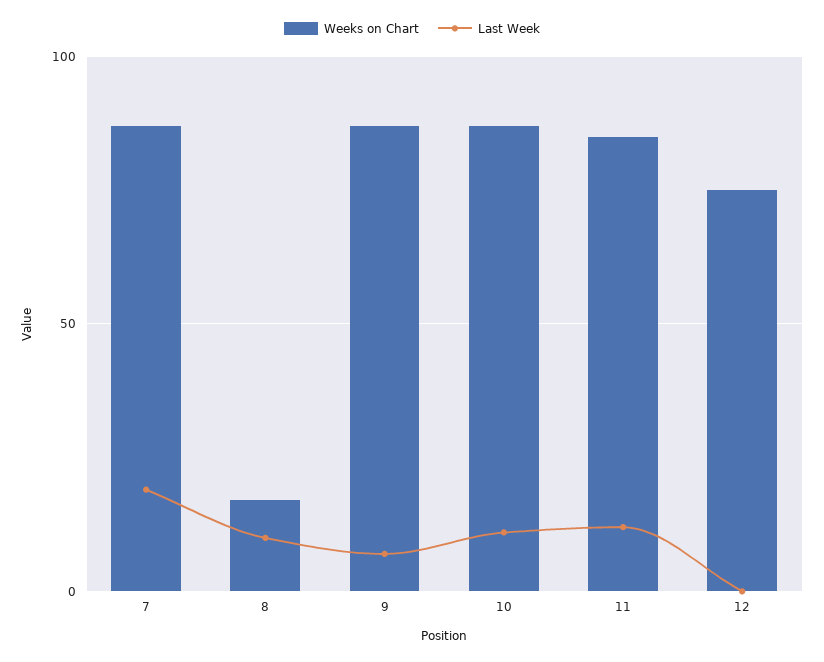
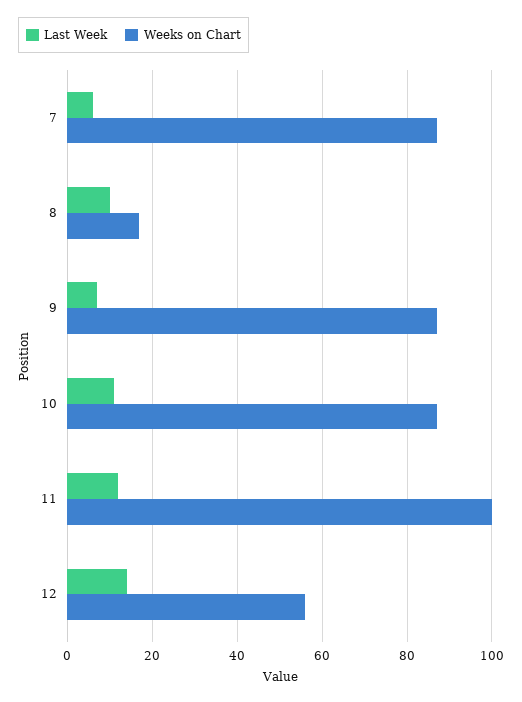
Last Week, 7: 20 -> 5
Weeks on Chart, 11: 85 -> 100
Weeks on Chart, 12: 75 -> 55
Last Week, 12: 0 -> 15

